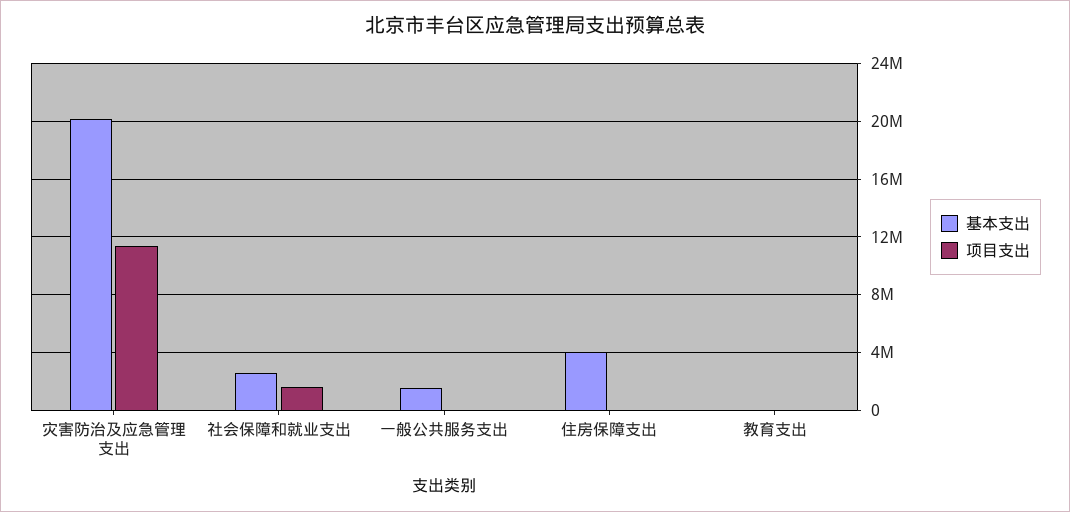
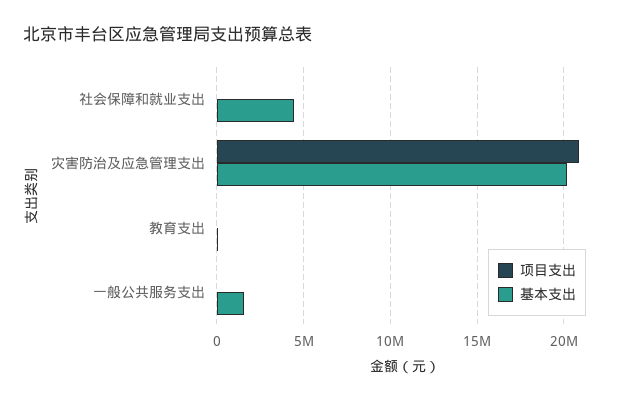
项目支出, 灾害防治及应急管理支出: 11500000 -> 21000000
基本支出, 社会保障和就业支出: 2500000 -> 4500000
项目支出, 社会保障和就业支出: 1500000 -> 0
基本支出, 住房保障支出: 4000000 -> none
项目支出, 住房保障支出: 0 -> none

